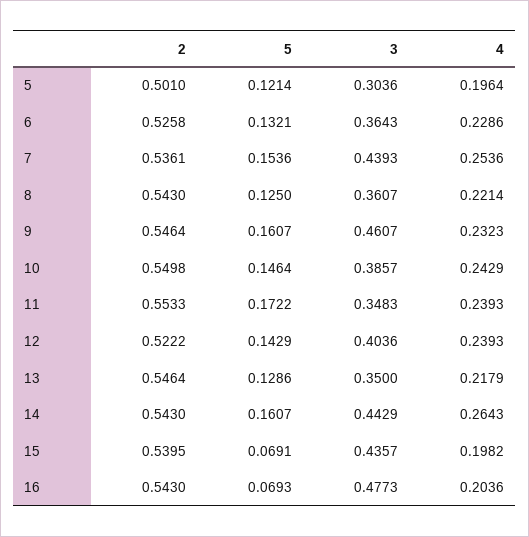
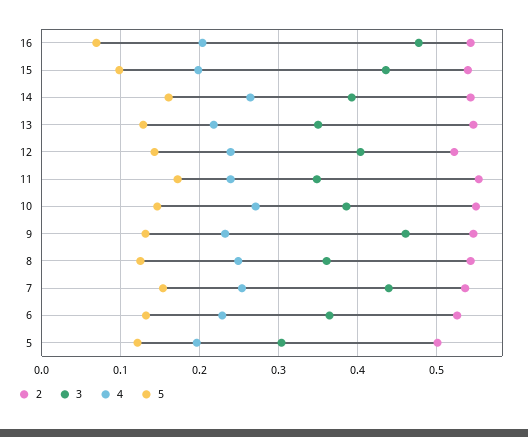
4, 8: 0.2214 -> 0.25
5, 9: 0.1607 -> 0.13
4, 10: 0.2429 -> 0.27
3, 14: 0.4429 -> 0.39
5, 15: 0.0691 -> 0.1

